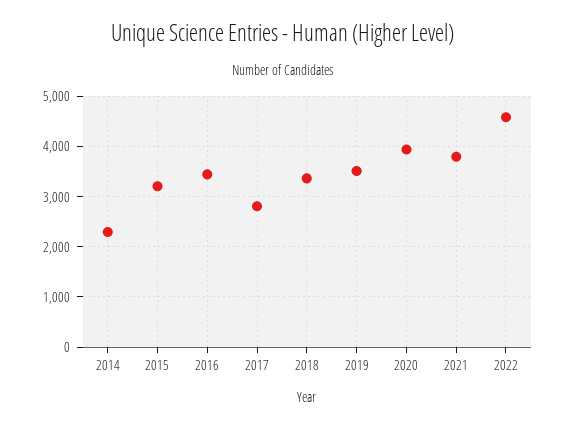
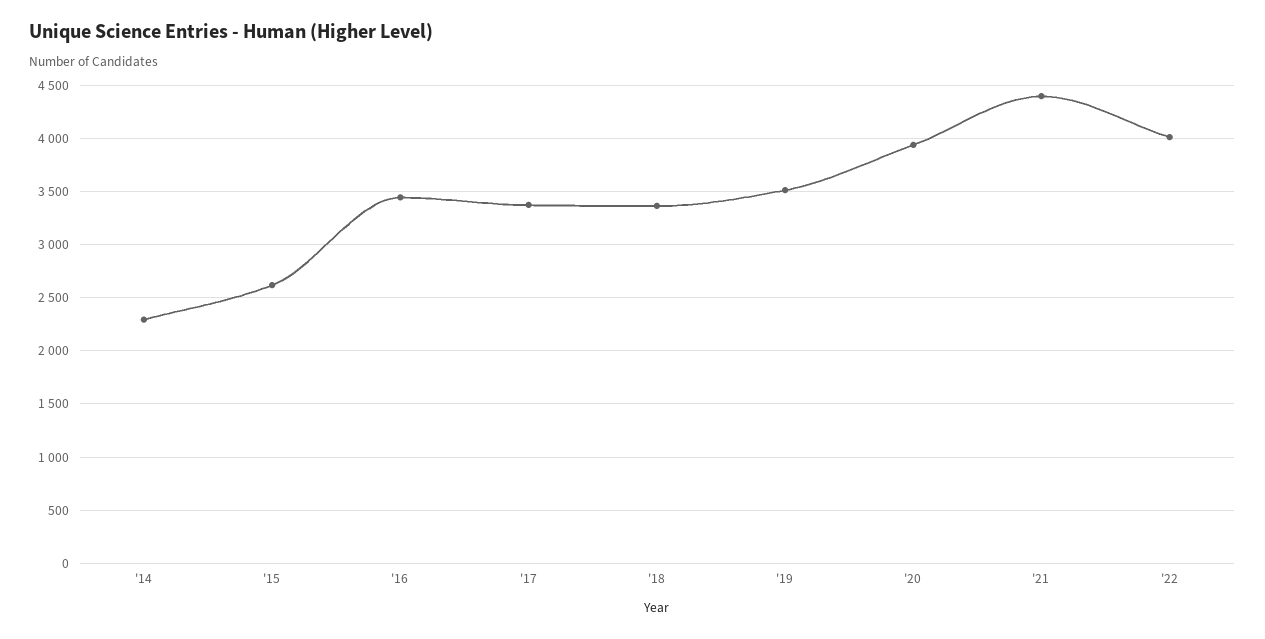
2015: 3200 -> 2600
2017: 2800 -> 3400
2021: 3800 -> 4400
2022: 4600 -> 4000

